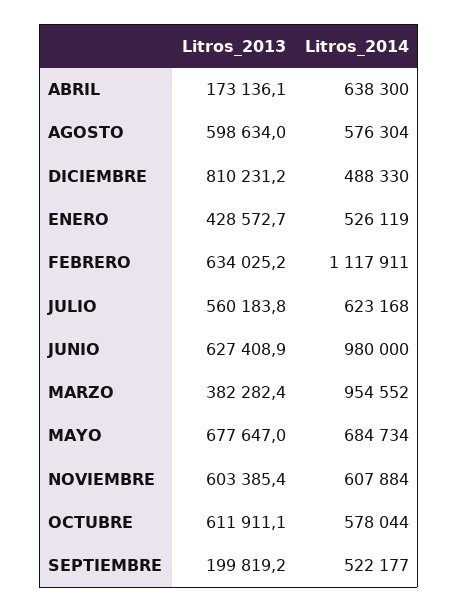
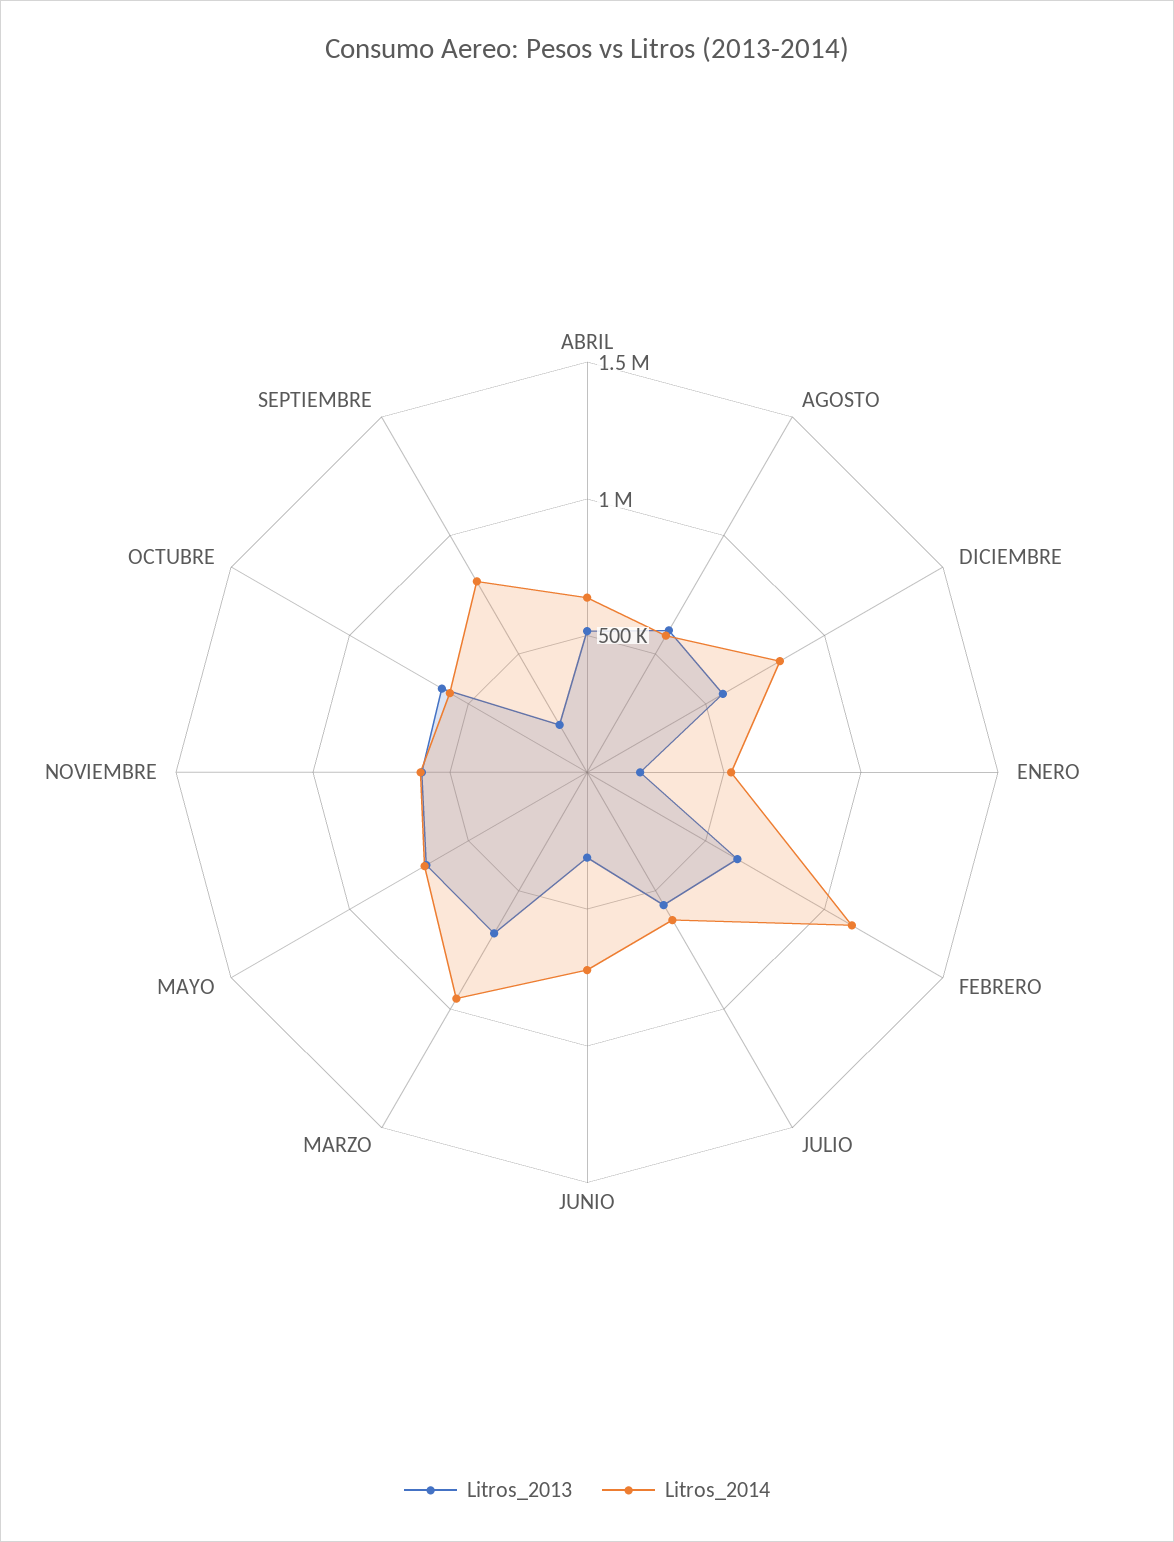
Litros_2013, ABRIL: 173136.1 -> 500000
Litros_2013, DICIEMBRE: 810231.2 -> 600000
Litros_2014, DICIEMBRE: 488330 -> 800000
Litros_2013, ENERO: 428572.7 -> 200000
Litros_2013, JUNIO: 627408.9 -> 300000
Litros_2014, JUNIO: 980000 -> 700000
Litros_2013, MARZO: 382282.4 -> 700000
Litros_2014, SEPTIEMBRE: 522177 -> 800000

